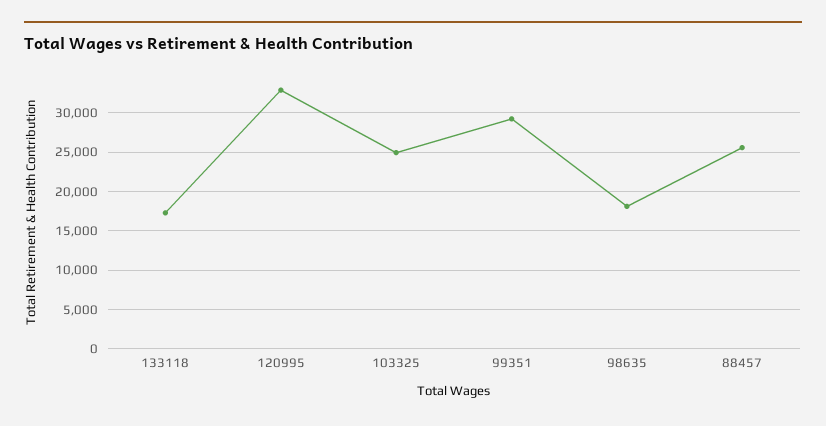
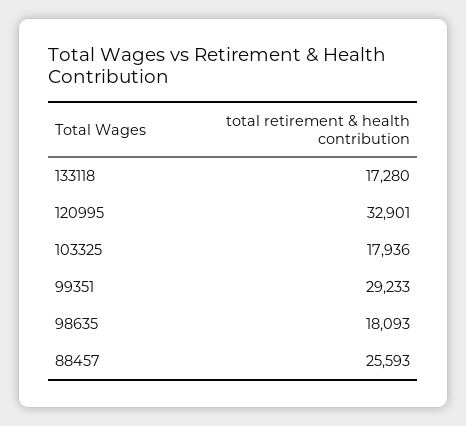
103325: 25000 -> 17936

